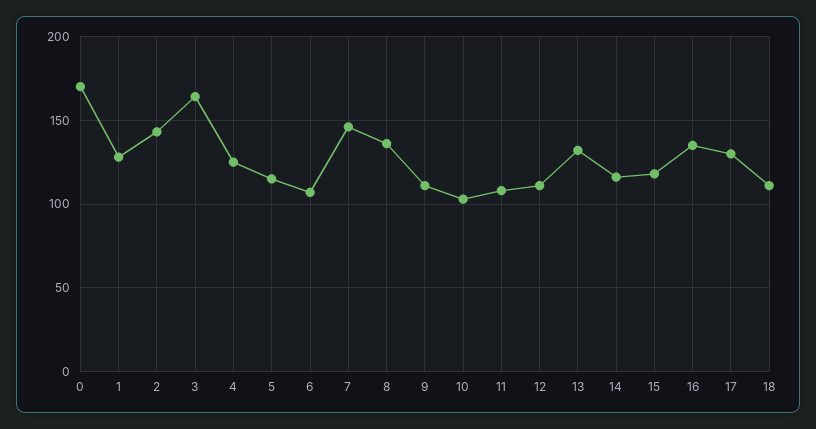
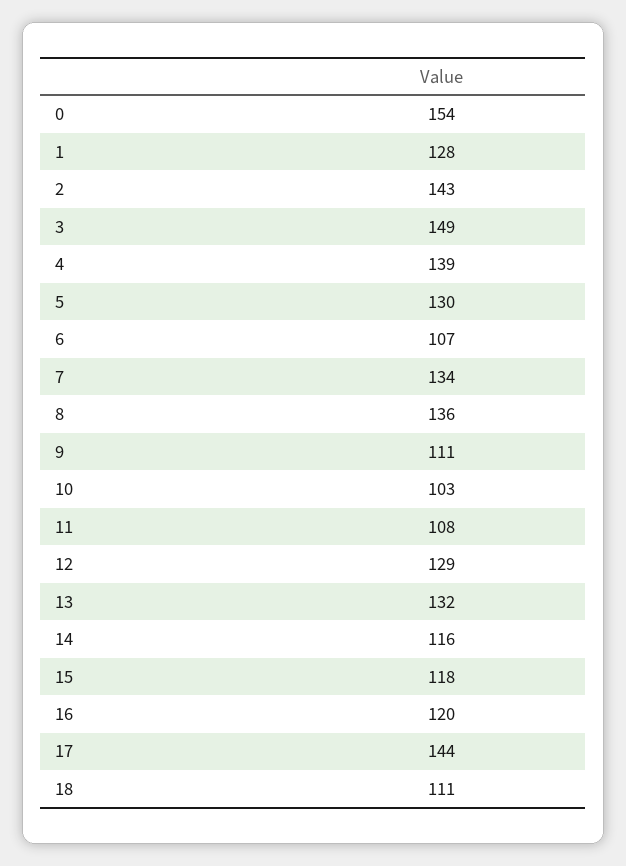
0: 170 -> 154
3: 165 -> 149
4: 125 -> 139
5: 115 -> 130
7: 145 -> 134
12: 110 -> 129
16: 135 -> 120
17: 130 -> 144

